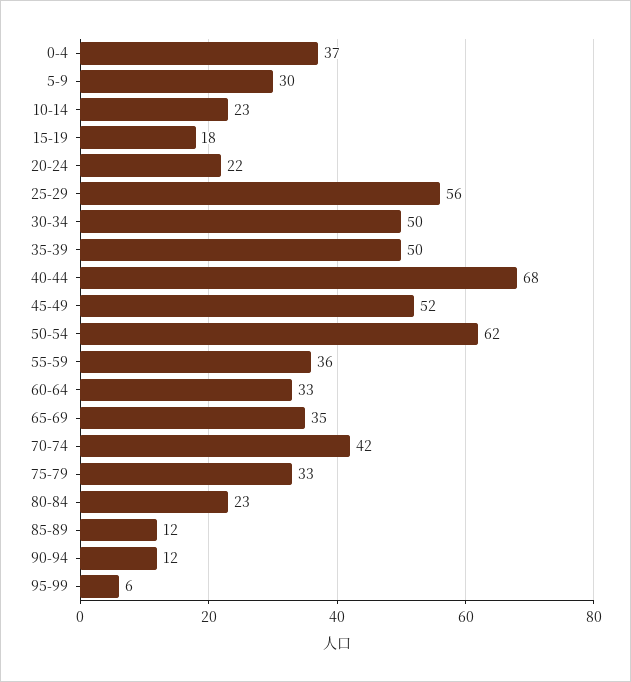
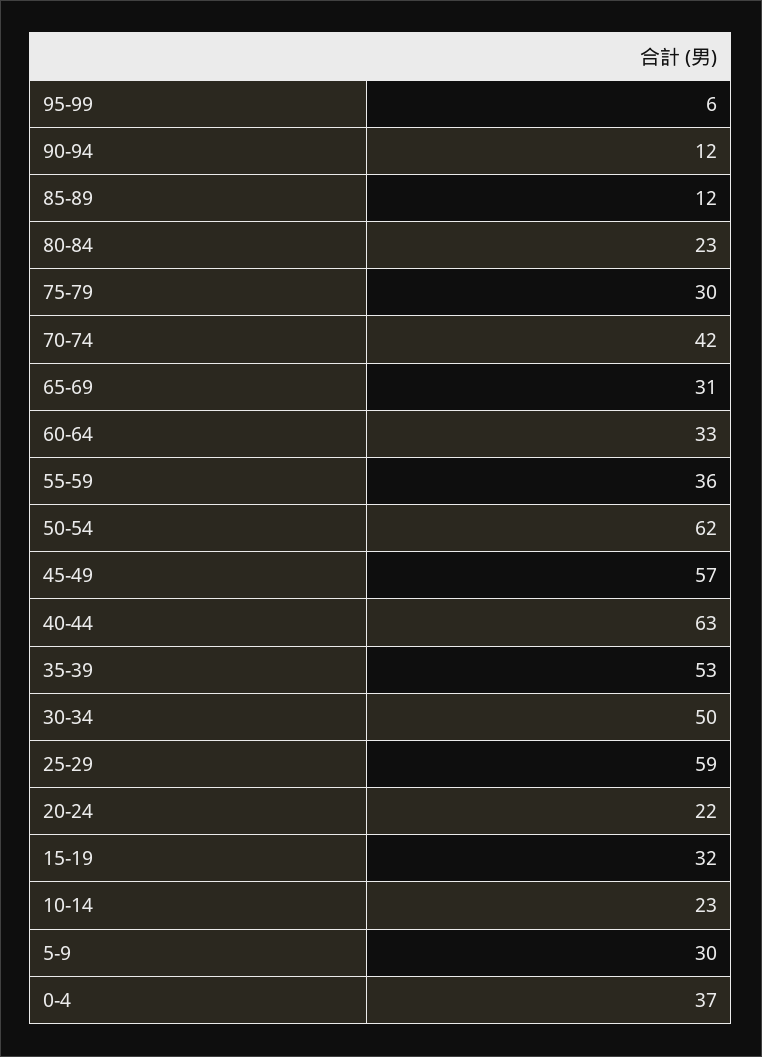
15-19: 18 -> 32
25-29: 56 -> 59
35-39: 50 -> 53
40-44: 68 -> 63
45-49: 52 -> 57
65-69: 35 -> 31
75-79: 33 -> 30

